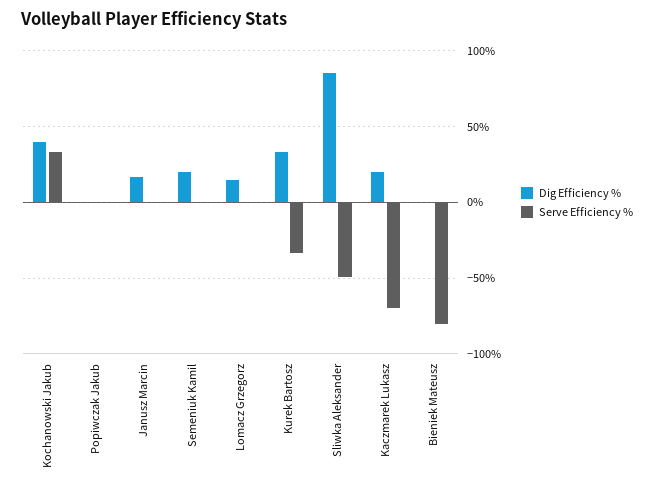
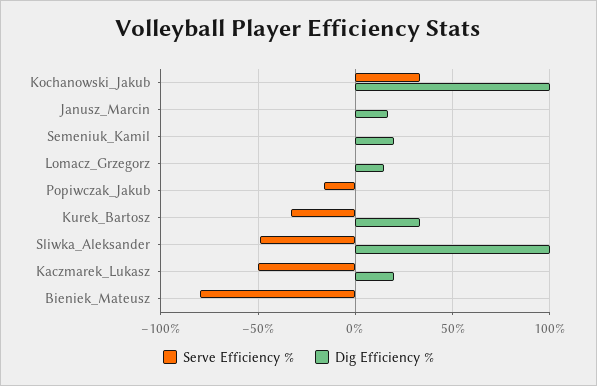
Dig Efficiency %, Kochanowski Jakub: 40 -> 100
Serve Efficiency %, Popiwczak Jakub: 0 -> -15
Dig Efficiency %, Sliwka Aleksander: 85 -> 100
Serve Efficiency %, Kaczmarek Lukasz: -70 -> -50

